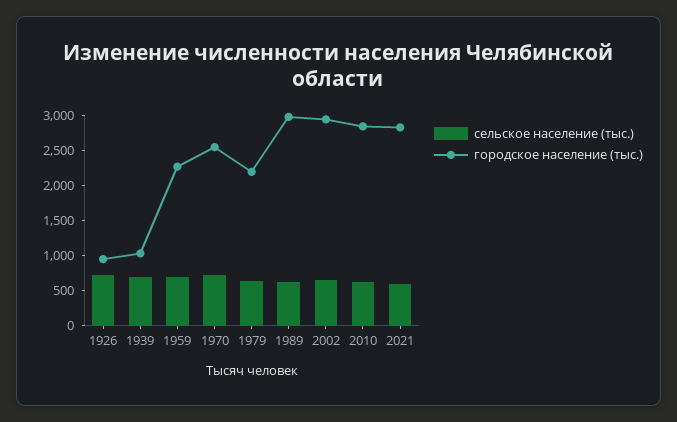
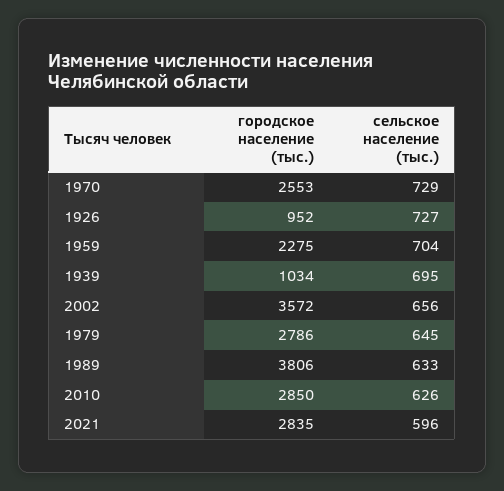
городское население (тыс.), 1979: 2250 -> 2786
городское население (тыс.), 1989: 3000 -> 3806
городское население (тыс.), 2002: 3000 -> 3572

